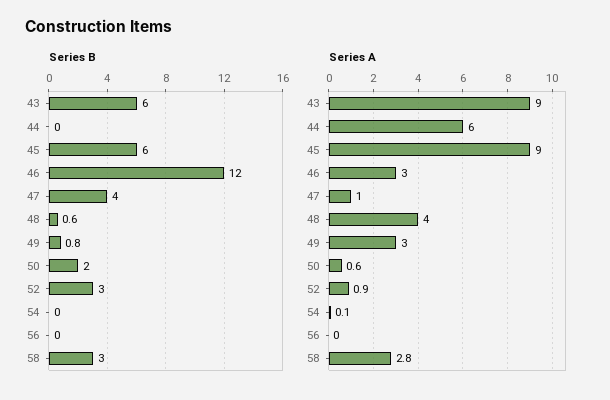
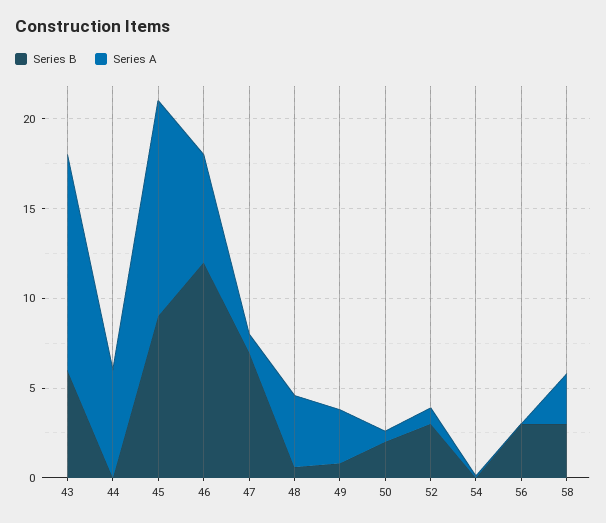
Series B, 45: 6 -> 9
Series B, 47: 4 -> 7
Series B, 56: 0 -> 3
Series A, 43: 9 -> 12
Series A, 45: 9 -> 12
Series A, 46: 3 -> 6

